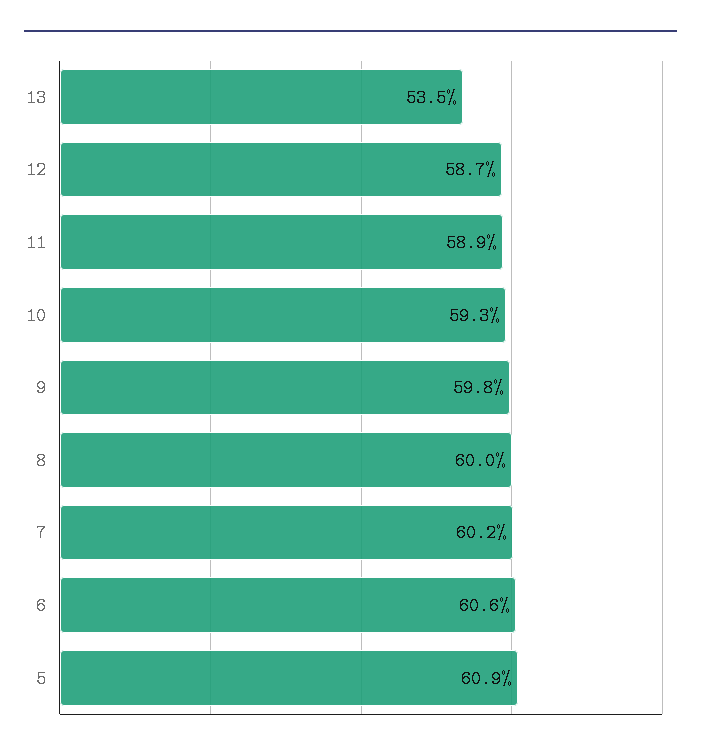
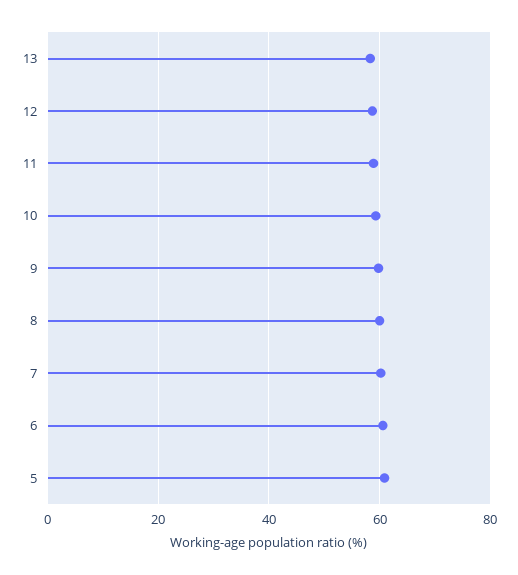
13: 53.5 -> 58

